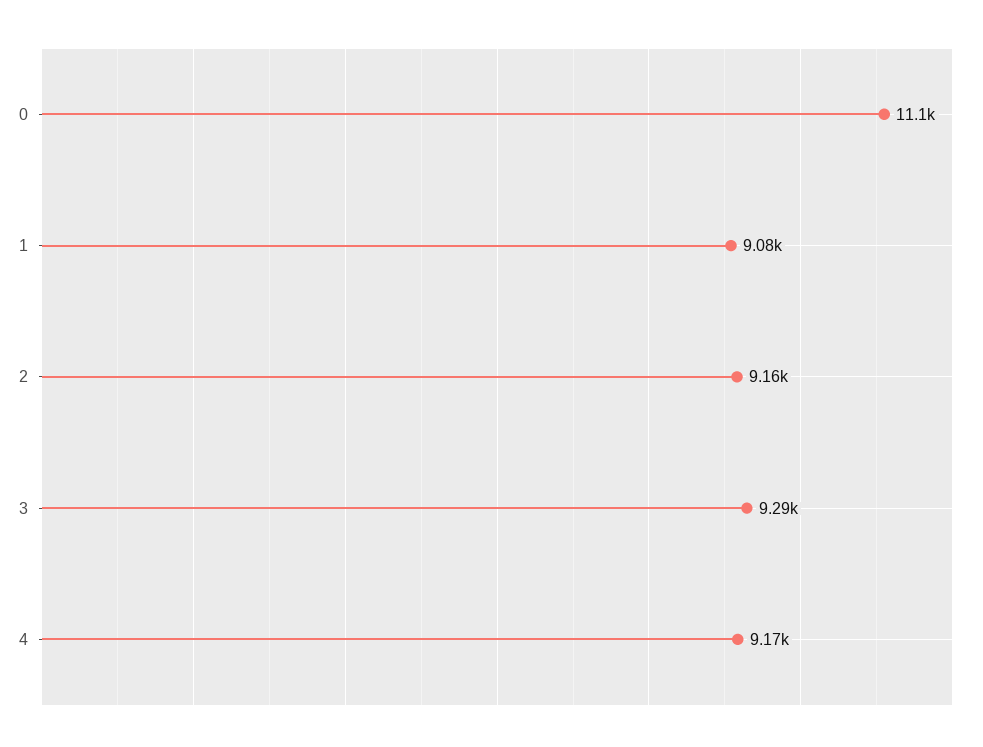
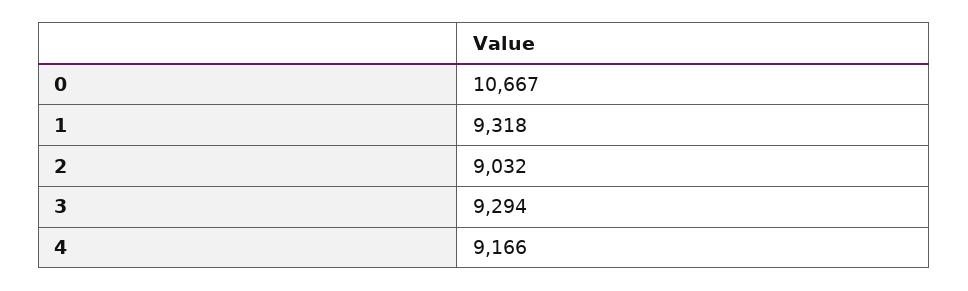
0: 11100 -> 10667
1: 9080 -> 9318
2: 9160 -> 9032

